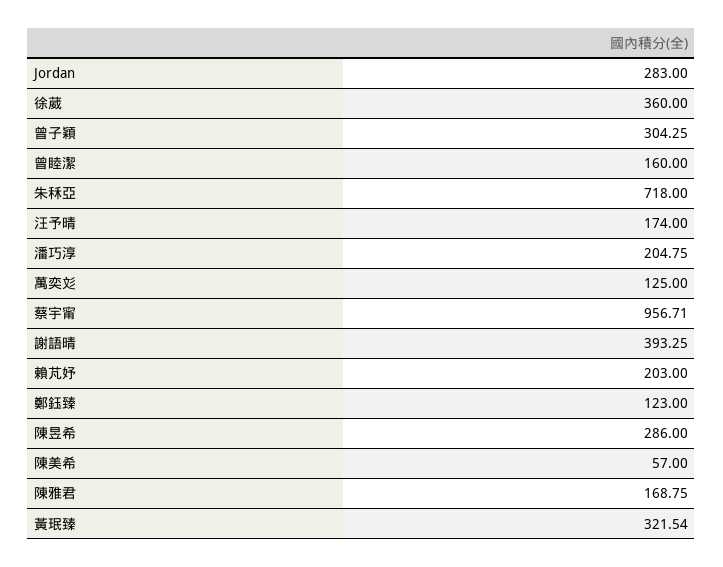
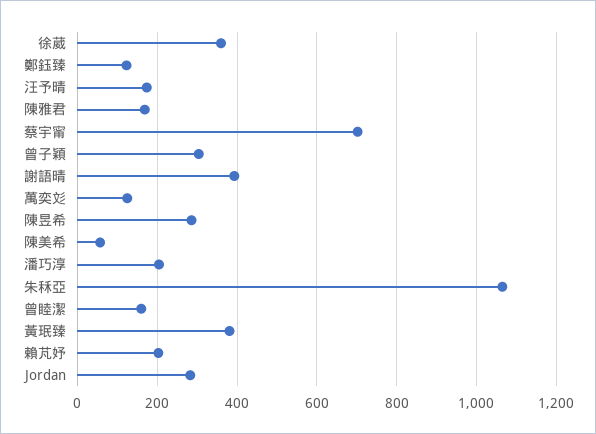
朱秝亞: 718 -> 1060
蔡宇甯: 956.71 -> 700
黃珉臻: 321.54 -> 380

